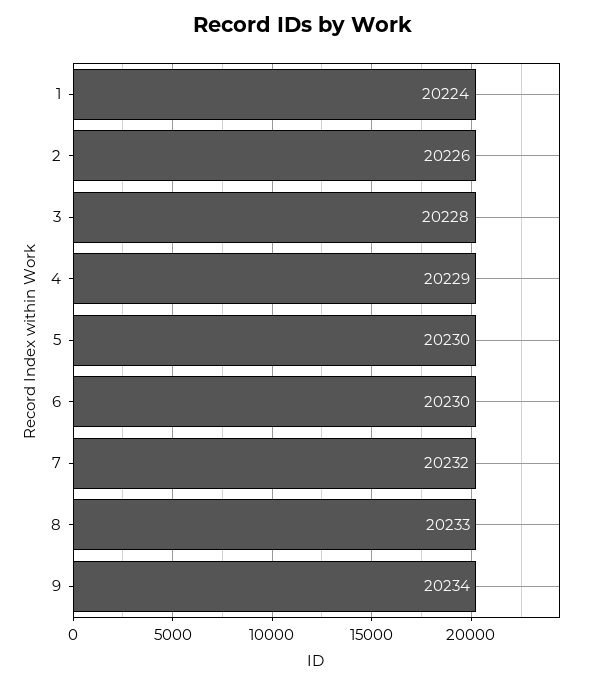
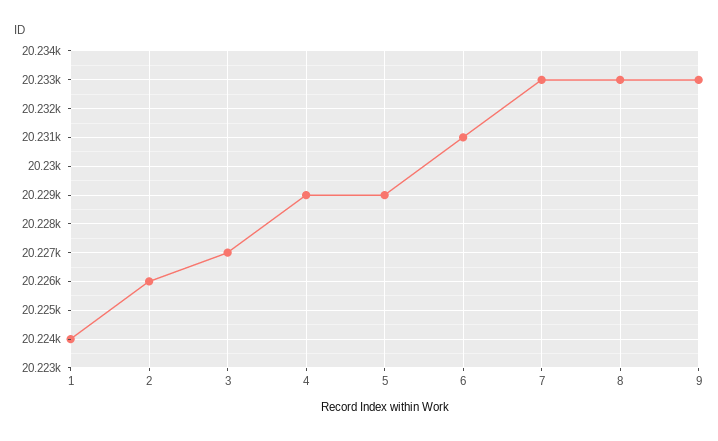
3: 20228 -> 20227
5: 20230 -> 20229
6: 20230 -> 20231
7: 20232 -> 20233
9: 20234 -> 20233

